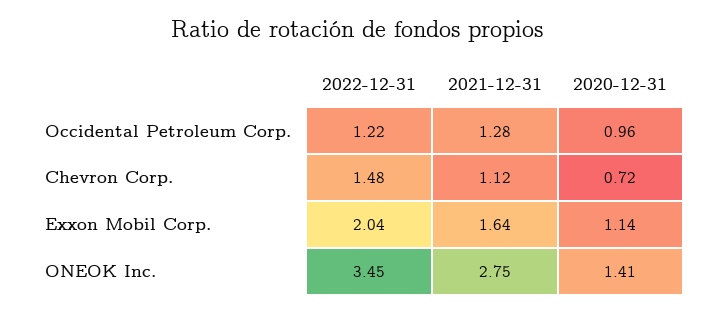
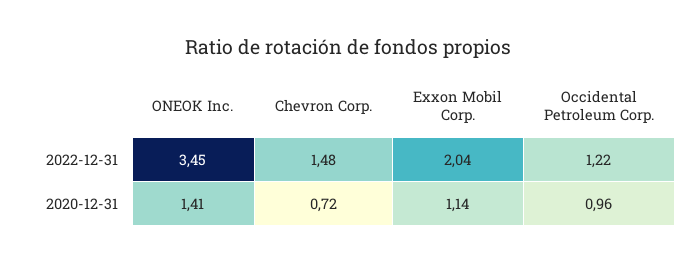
2021-12-31, Occidental Petroleum Corp.: 1.28 -> none
2021-12-31, Chevron Corp.: 1.12 -> none
2021-12-31, Exxon Mobil Corp.: 1.64 -> none
2021-12-31, ONEOK Inc.: 2.75 -> none

